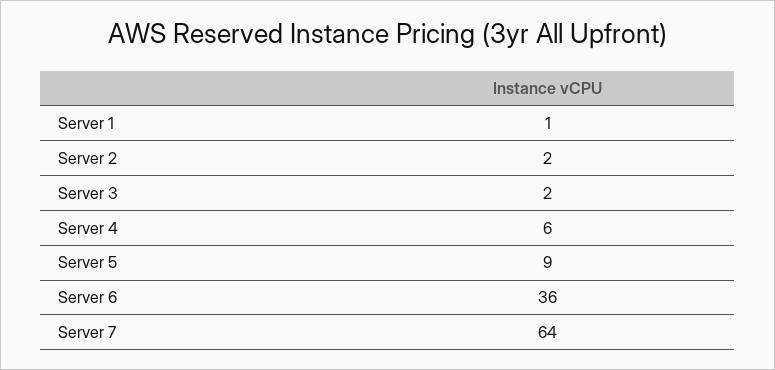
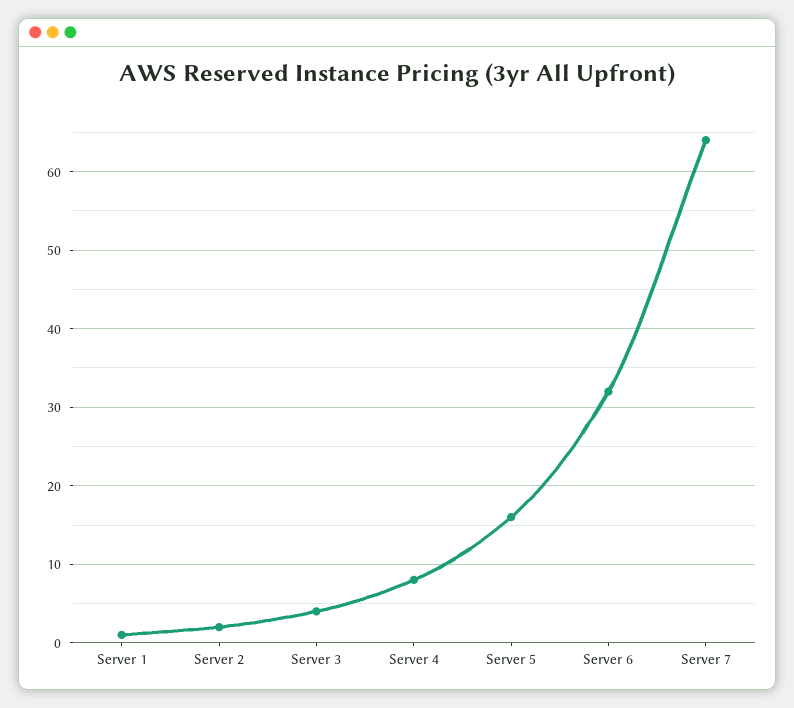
Server 3: 2 -> 4
Server 4: 6 -> 8
Server 5: 9 -> 16
Server 6: 36 -> 32

